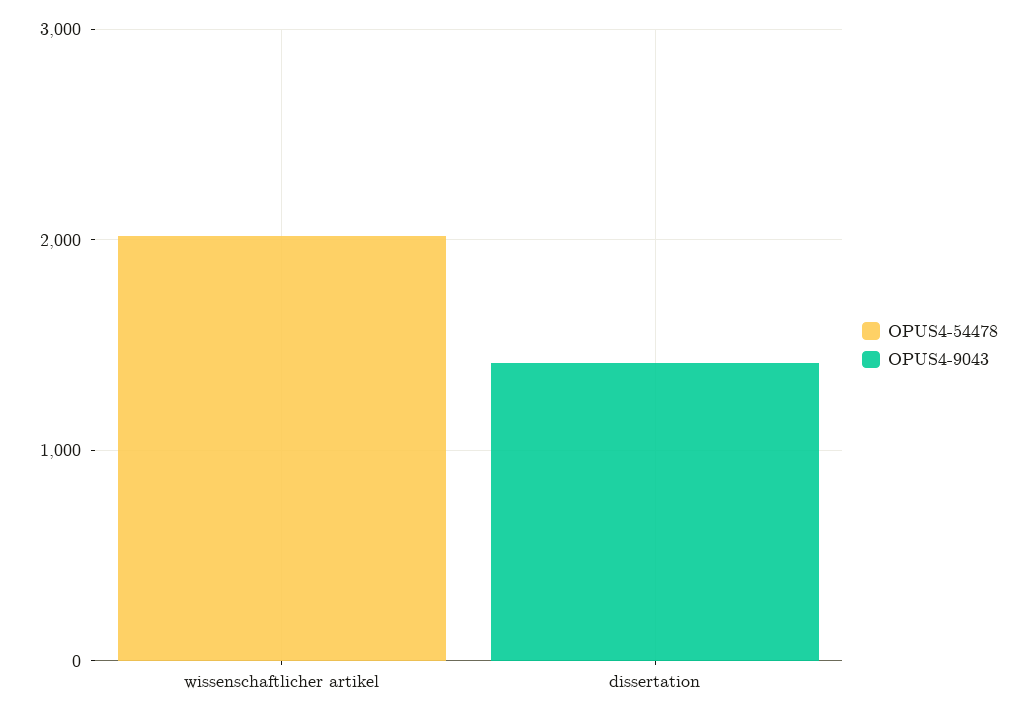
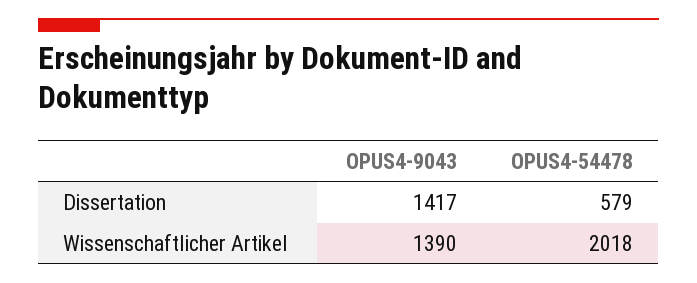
OPUS4-9043, wissenschaftlicher artikel: 0 -> 1390
OPUS4-54478, dissertation: 0 -> 579

